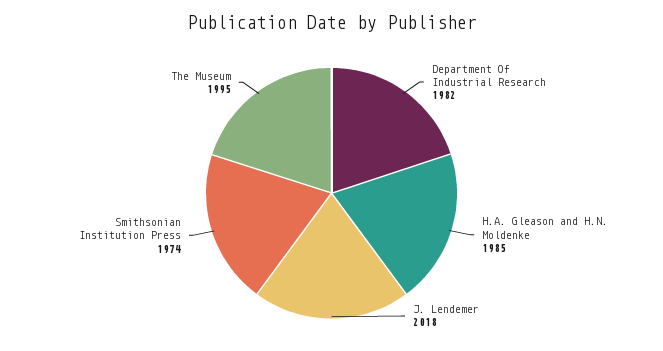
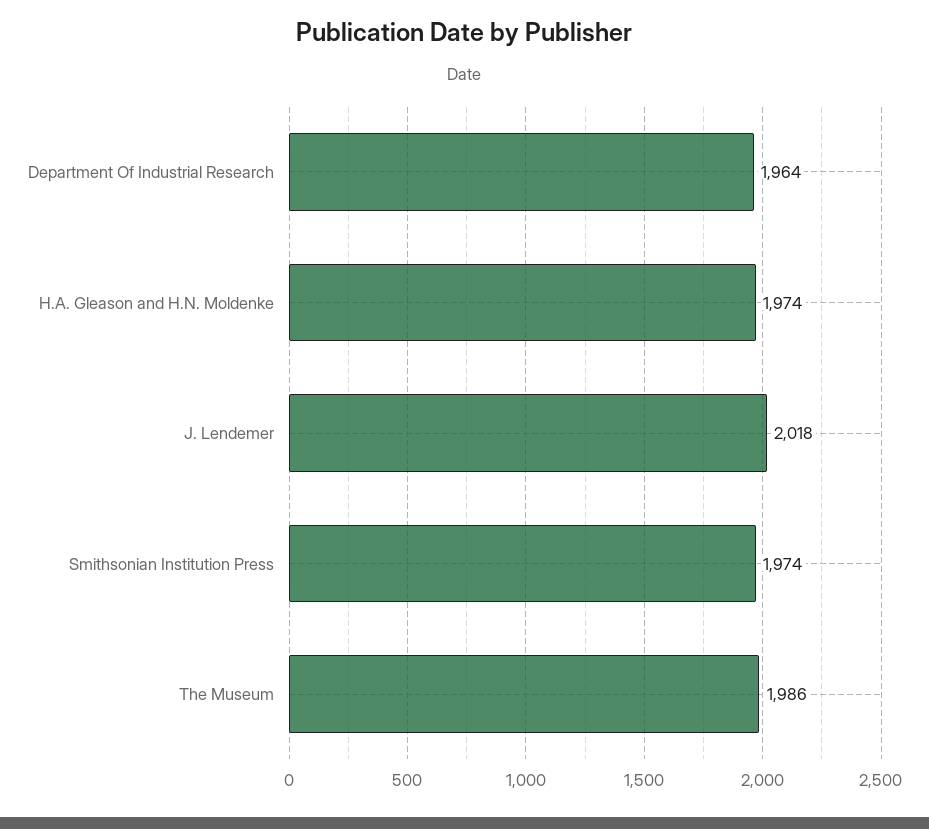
Department Of Industrial Research: 1982 -> 1964
H.A. Gleason and H.N. Moldenke: 1985 -> 1974
The Museum: 1995 -> 1986

